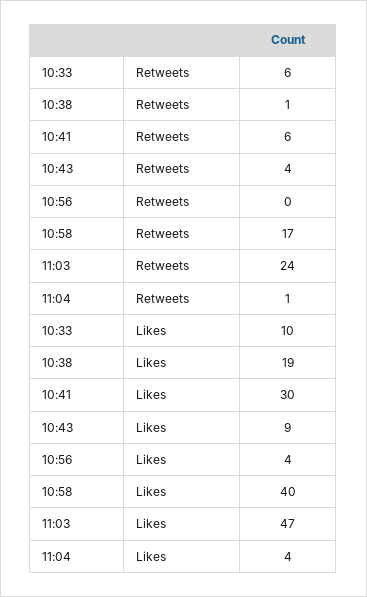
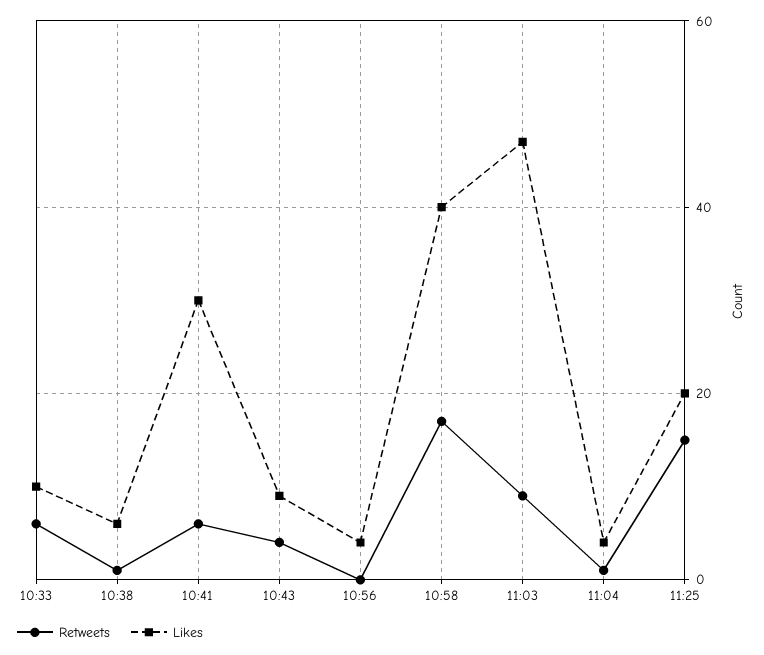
Retweets, 11:03: 24 -> 10
Likes, 10:38: 19 -> 5
Retweets, 11:25: none -> 15
Likes, 11:25: none -> 20

